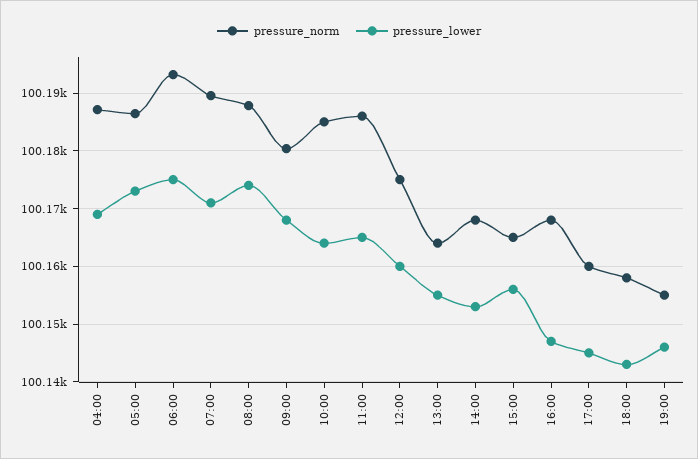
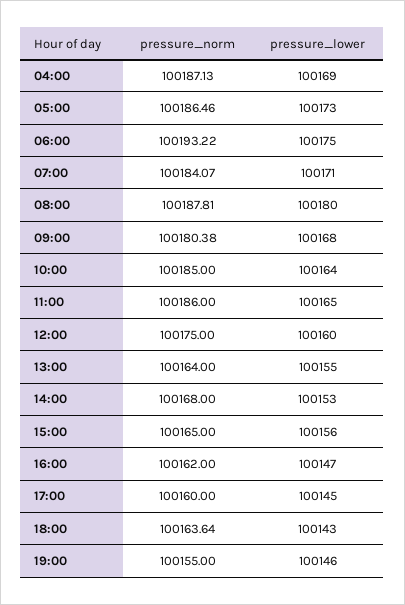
pressure_norm, 07:00: 100190 -> 100184.07
pressure_lower, 08:00: 100174 -> 100180
pressure_norm, 16:00: 100168 -> 100162
pressure_norm, 18:00: 100158 -> 100163.64

